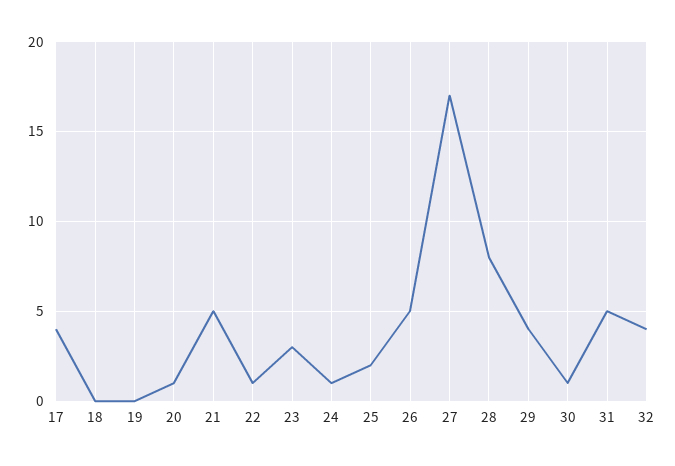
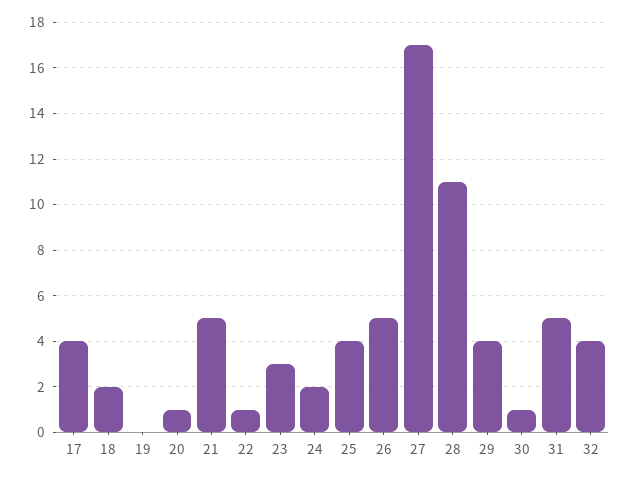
18: 0 -> 2
24: 1 -> 2
25: 2 -> 4
28: 8 -> 11

